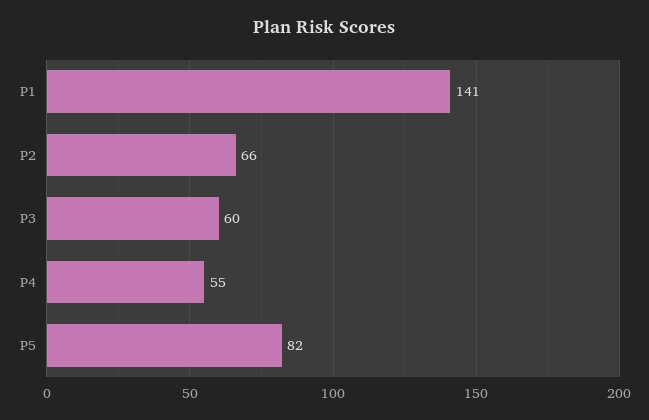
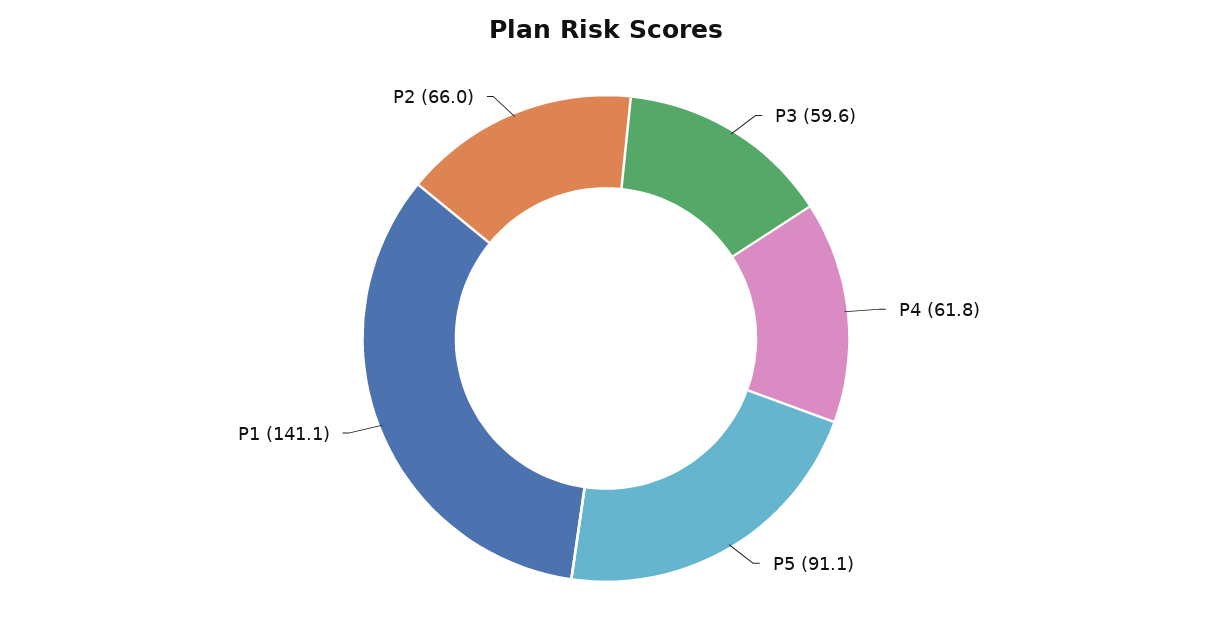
P4: 55 -> 61.8
P5: 82 -> 91.1

